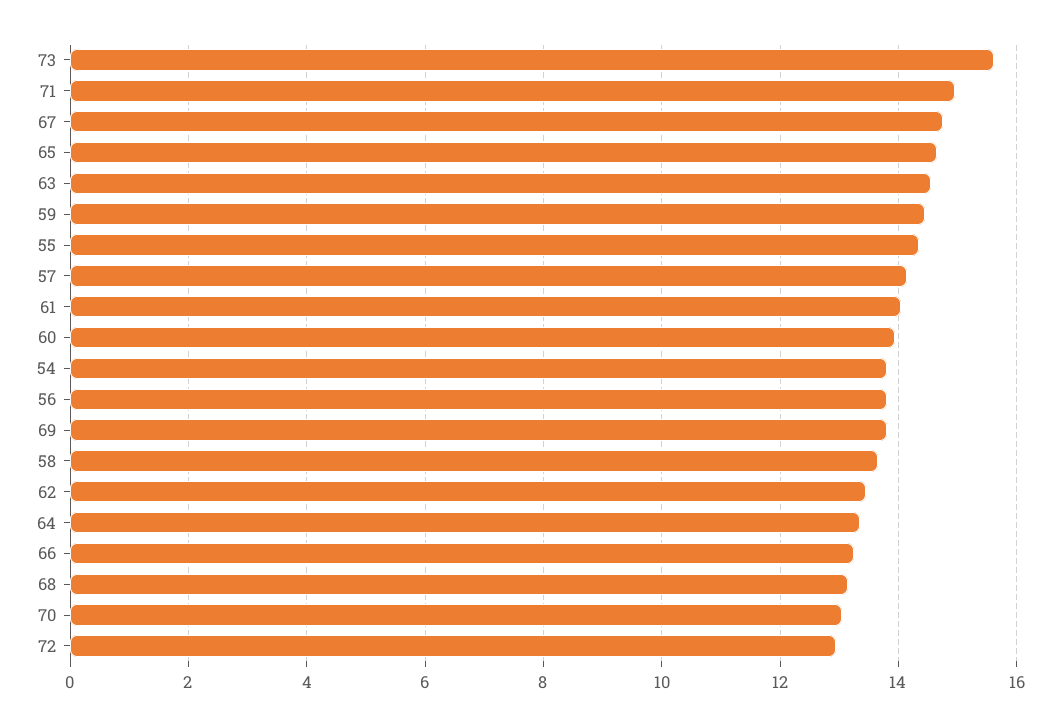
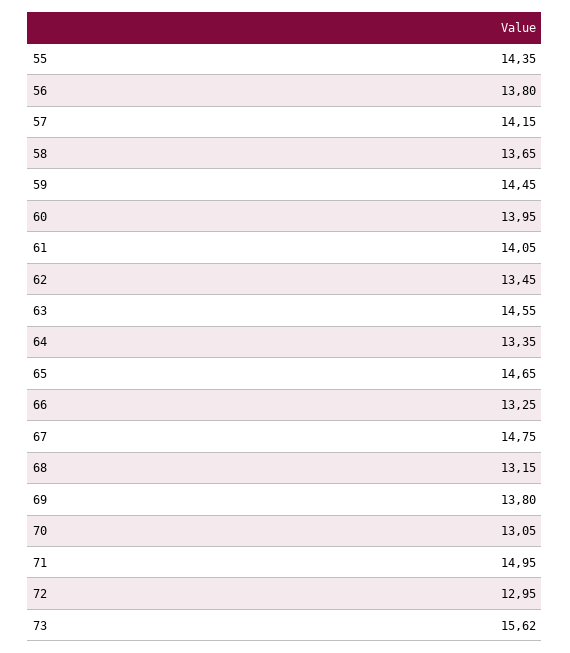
54: 13.8 -> none

